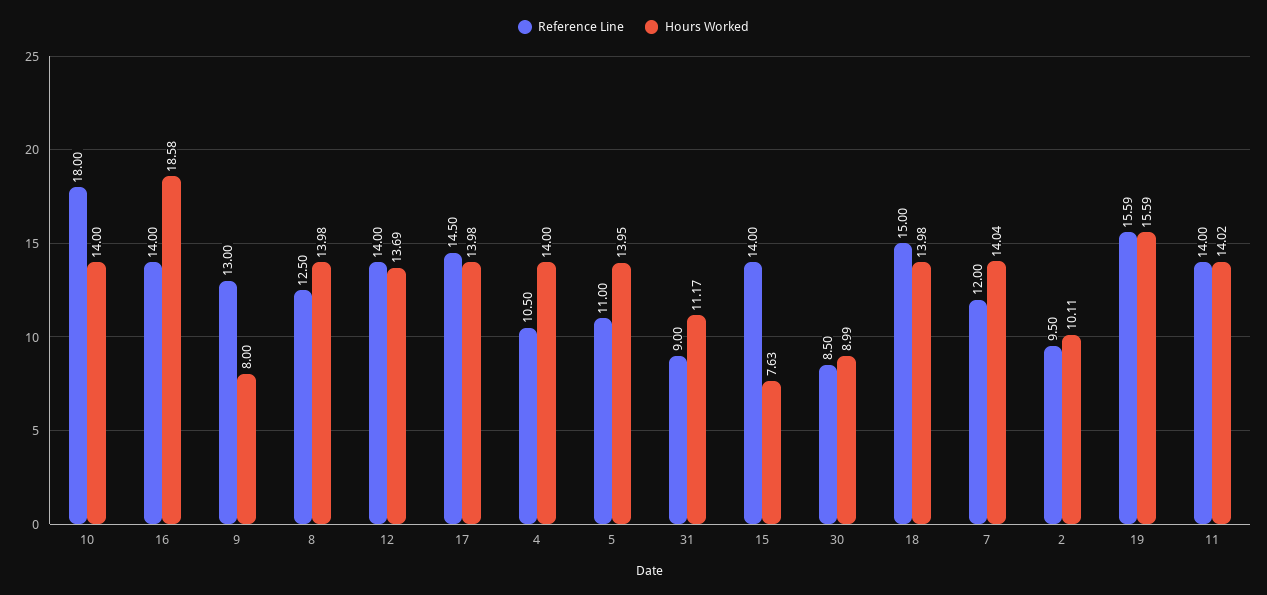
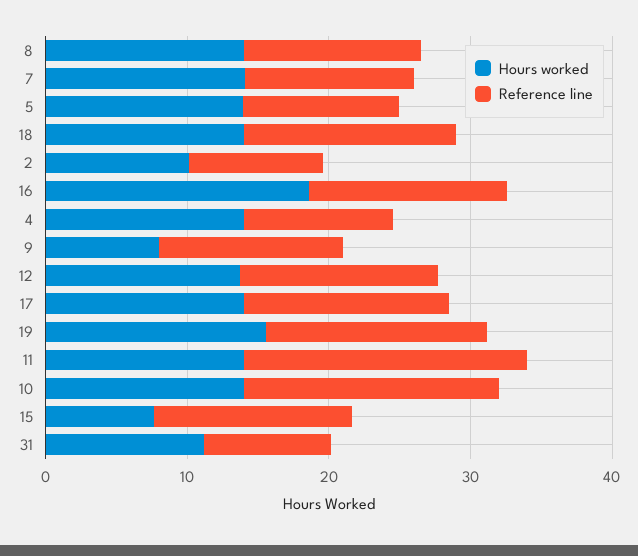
Reference Line, 30: 8.5 -> none
Hours Worked, 30: 8.99 -> none
Reference Line, 11: 14 -> 20

